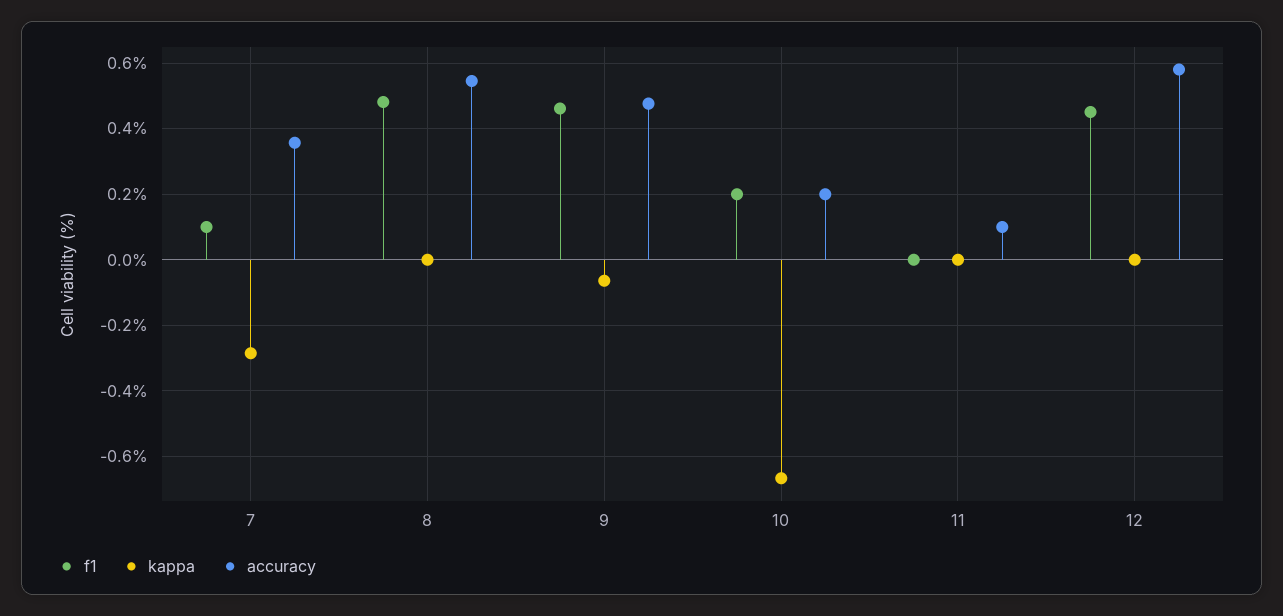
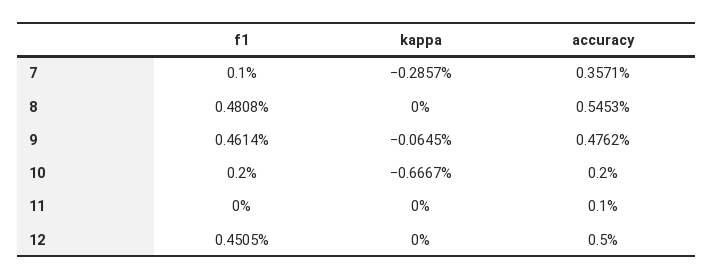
accuracy, 12: 0.58 -> 0.5

